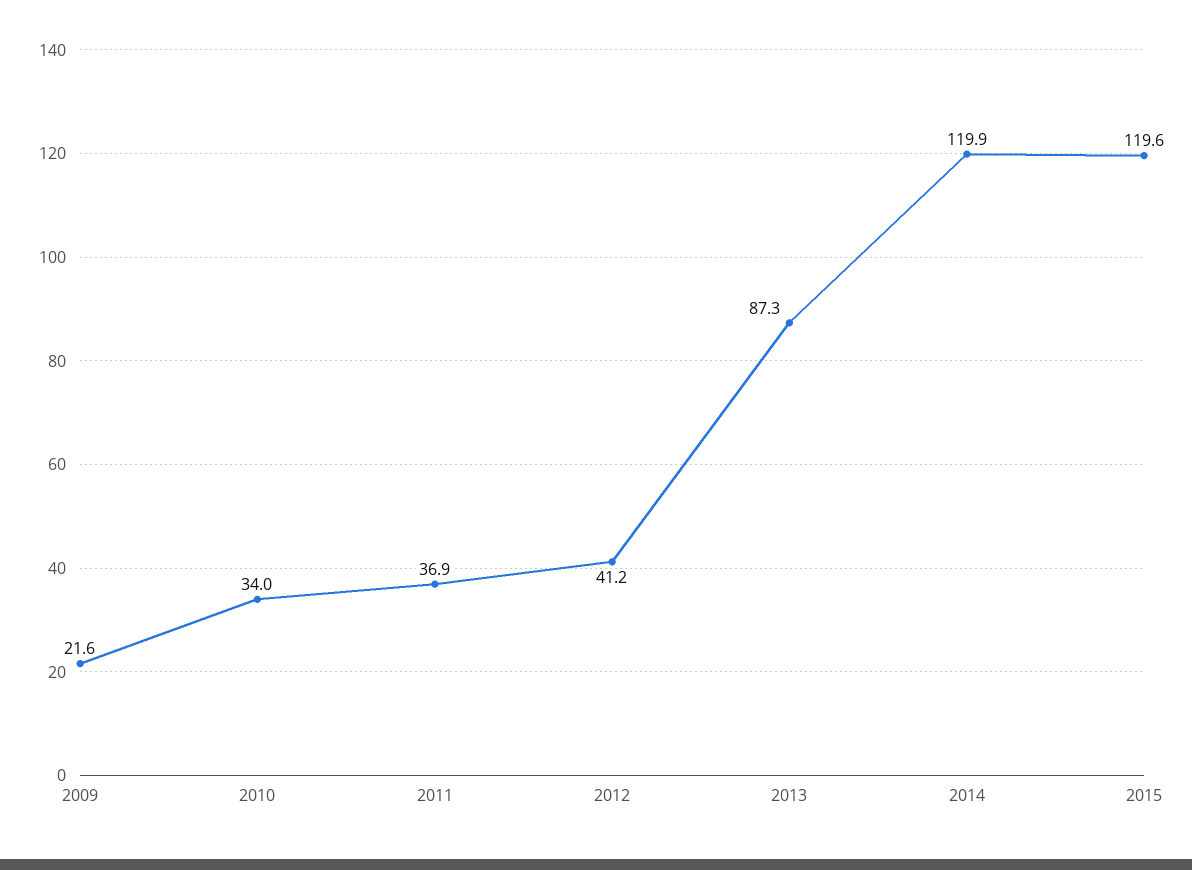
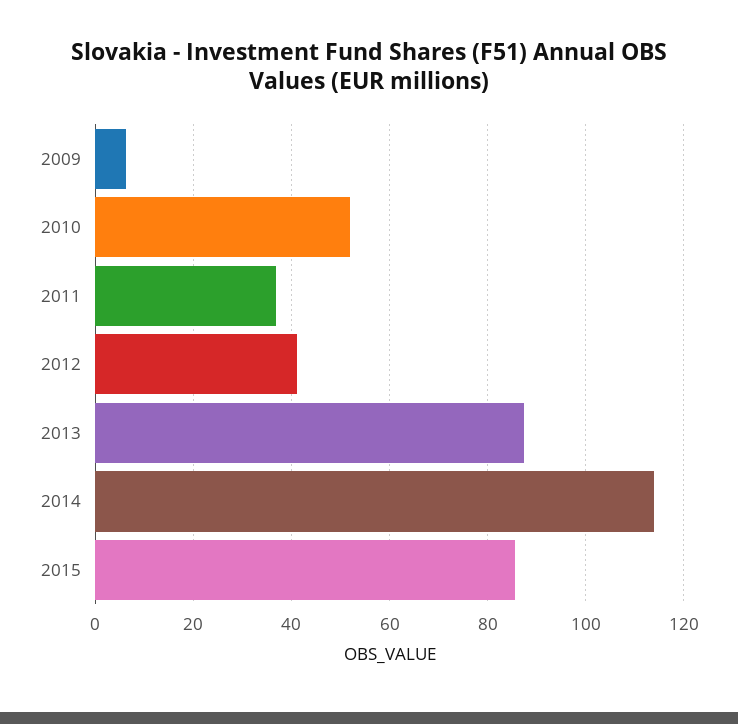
2009: 21.6 -> 6
2010: 34 -> 52
2014: 119.9 -> 114
2015: 119.6 -> 86

